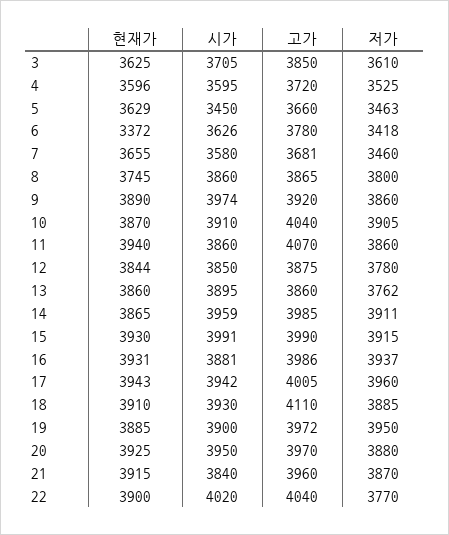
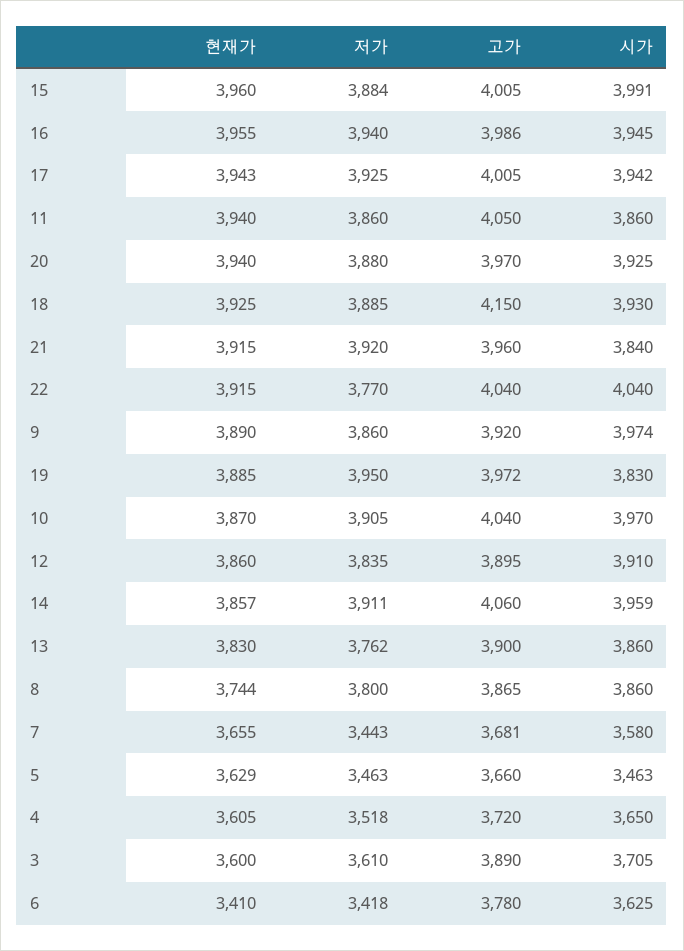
현재가, 3: 3625 -> 3600
고가, 3: 3850 -> 3890
현재가, 4: 3596 -> 3605
시가, 4: 3595 -> 3650
저가, 4: 3525 -> 3518
시가, 5: 3450 -> 3463
현재가, 6: 3372 -> 3410
시가, 6: 3626 -> 3625
저가, 7: 3460 -> 3443
현재가, 8: 3745 -> 3744
시가, 10: 3910 -> 3970
고가, 11: 4070 -> 4050
현재가, 12: 3844 -> 3860
시가, 12: 3850 -> 3910
고가, 12: 3875 -> 3895
저가, 12: 3780 -> 3835
현재가, 13: 3860 -> 3830
시가, 13: 3895 -> 3860
고가, 13: 3860 -> 3900
현재가, 14: 3865 -> 3857
고가, 14: 3985 -> 4060
현재가, 15: 3930 -> 3960
고가, 15: 3990 -> 4005
저가, 15: 3915 -> 3884
현재가, 16: 3931 -> 3955
시가, 16: 3881 -> 3945
저가, 16: 3937 -> 3940
저가, 17: 3960 -> 3925
현재가, 18: 3910 -> 3925
고가, 18: 4110 -> 4150
시가, 19: 3900 -> 3830
현재가, 20: 3925 -> 3940
시가, 20: 3950 -> 3925
저가, 21: 3870 -> 3920
현재가, 22: 3900 -> 3915
시가, 22: 4020 -> 4040

